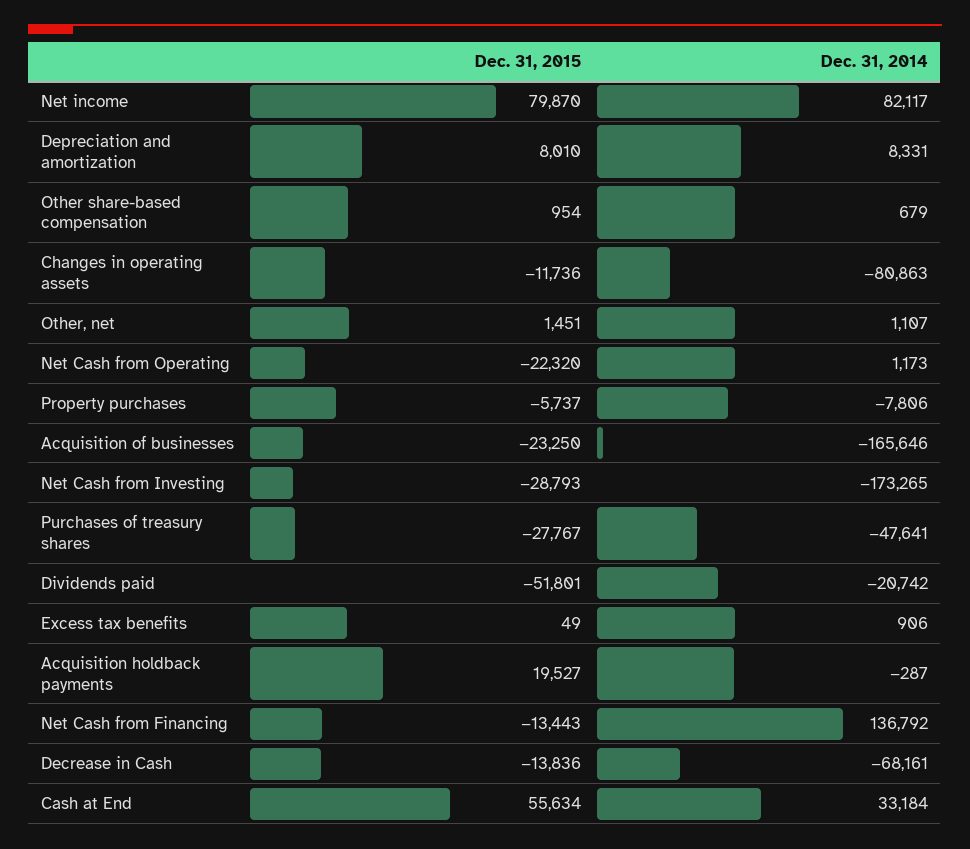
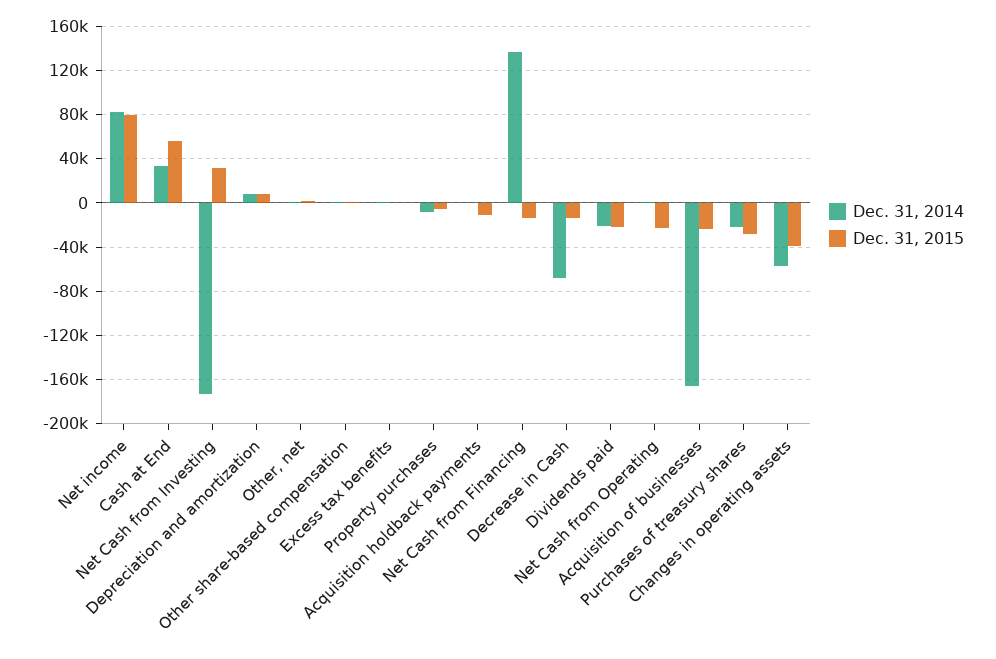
Dec. 31, 2015, Changes in operating assets: -11736 -> -40000
Dec. 31, 2014, Changes in operating assets: -80863 -> -60000
Dec. 31, 2015, Net Cash from Investing: -28793 -> 30000
Dec. 31, 2014, Purchases of treasury shares: -47641 -> -20000
Dec. 31, 2015, Dividends paid: -51801 -> -20000
Dec. 31, 2015, Acquisition holdback payments: 19527 -> -10000

